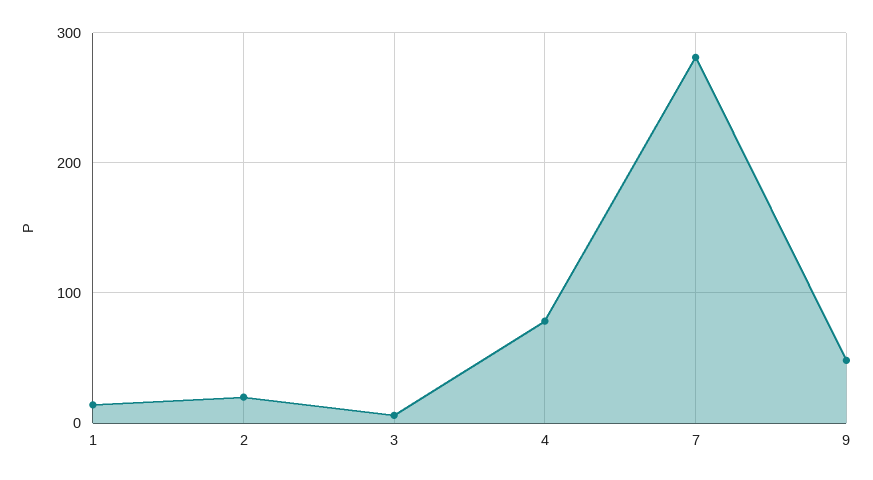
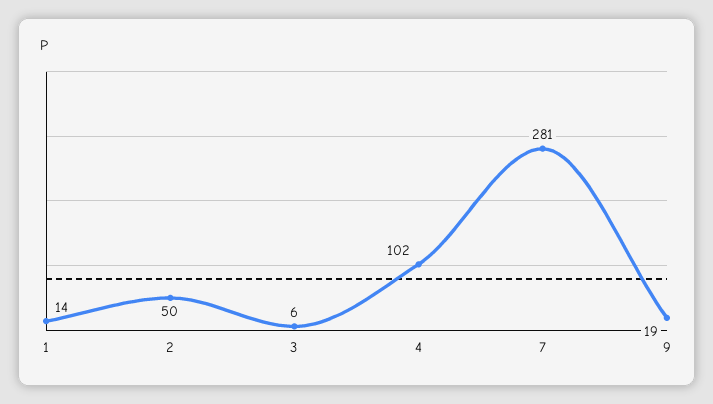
2: 20 -> 50
4: 80 -> 102
9: 50 -> 19

